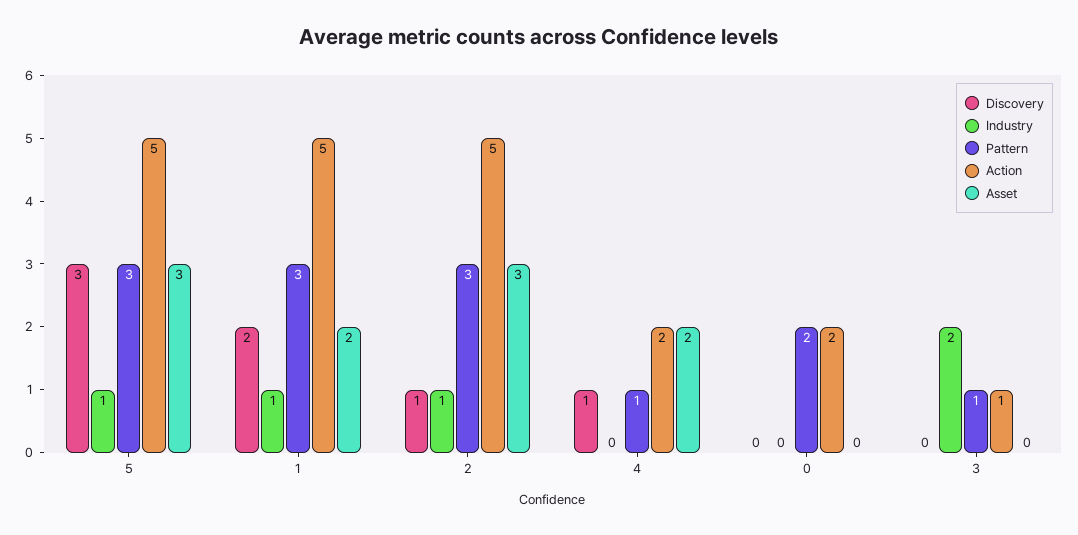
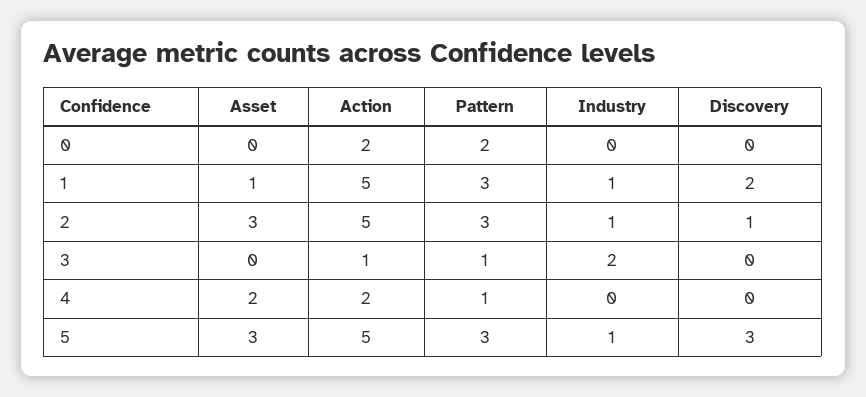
Asset, 1: 2 -> 1
Discovery, 4: 1 -> 0

